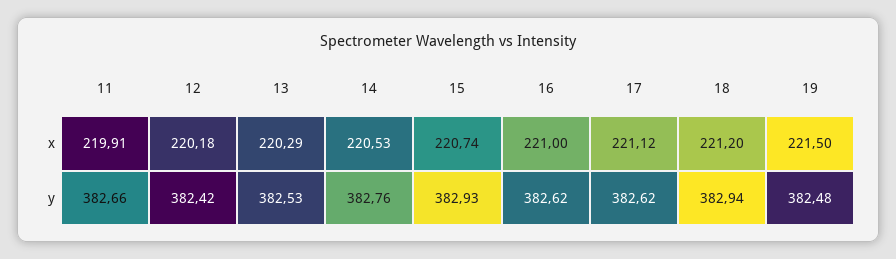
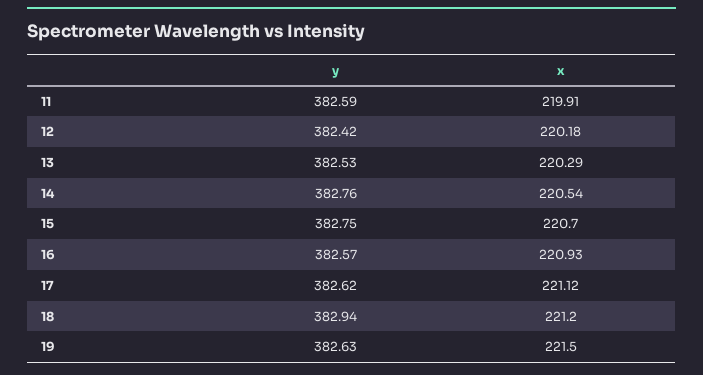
14, x: 220.53 -> 220.54
15, x: 220.74 -> 220.7
16, x: 221 -> 220.93
11, y: 382.66 -> 382.59
15, y: 382.93 -> 382.75
16, y: 382.62 -> 382.57
19, y: 382.48 -> 382.63

